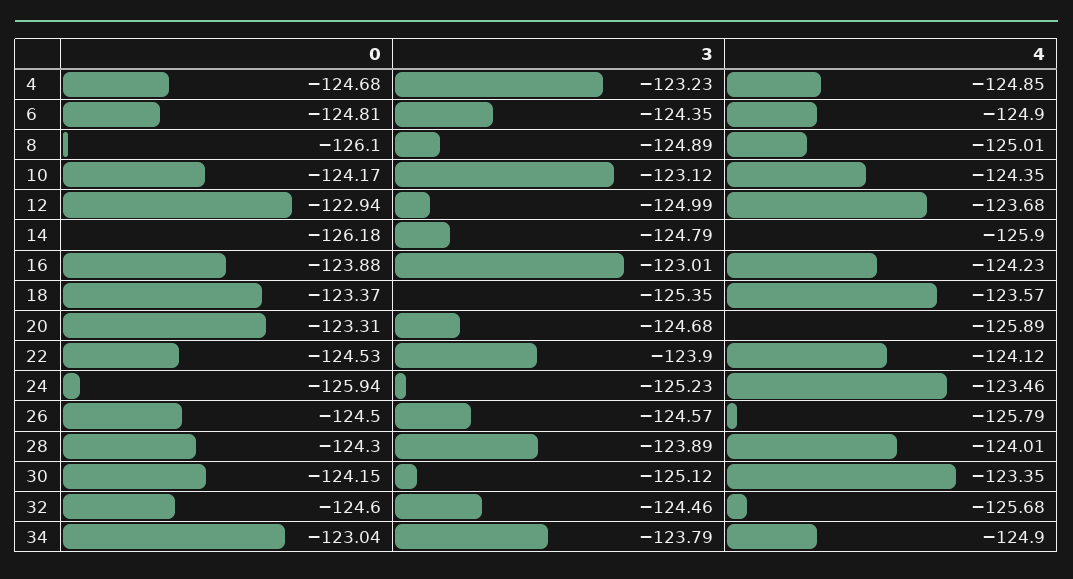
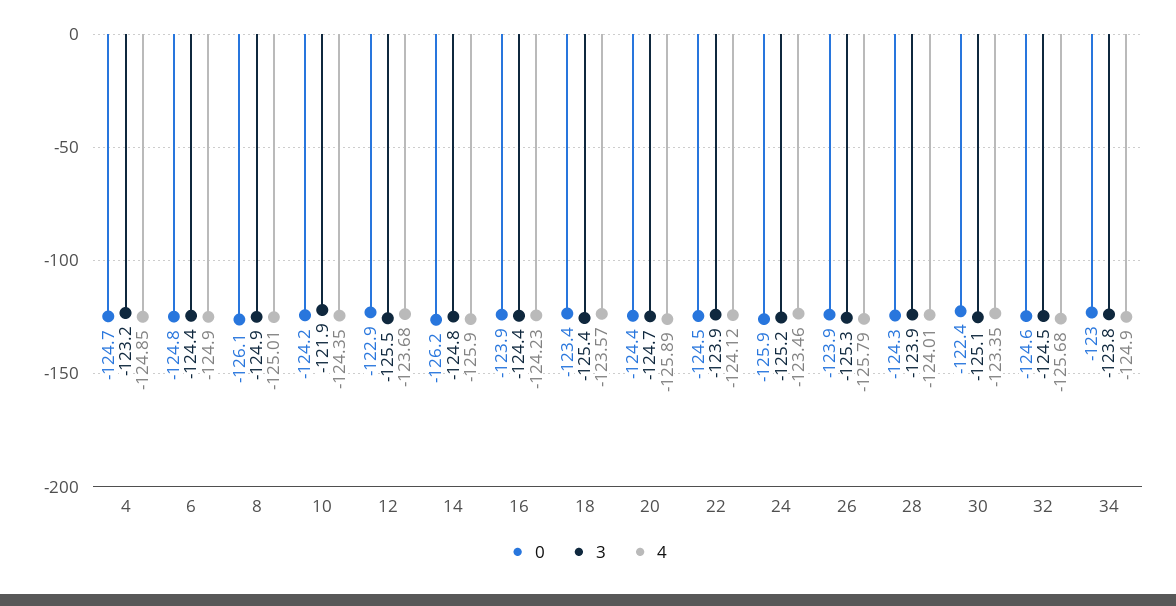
3, 10: -123.12 -> -121.9
3, 12: -124.99 -> -125.5
3, 16: -123.01 -> -124.4
0, 20: -123.31 -> -124.4
0, 26: -124.5 -> -123.9
3, 26: -124.57 -> -125.3
0, 30: -124.15 -> -122.4

